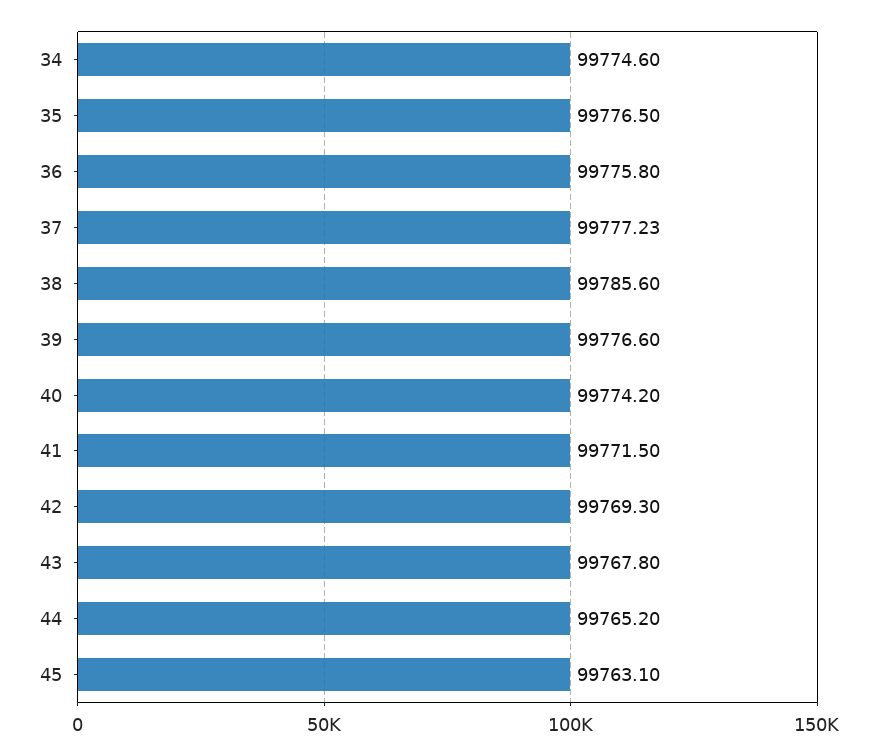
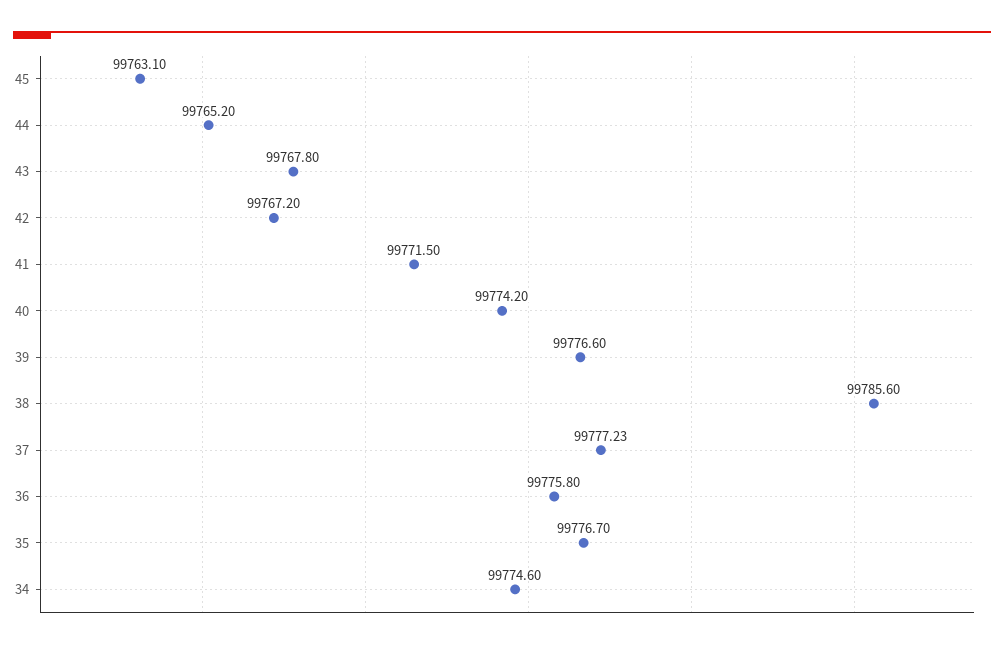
35: 99776.5 -> 99776.7
42: 99769.3 -> 99767.2

